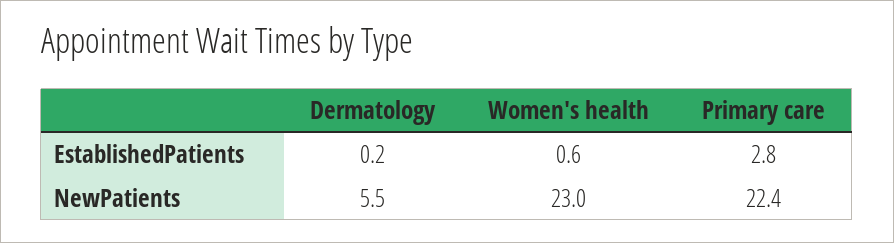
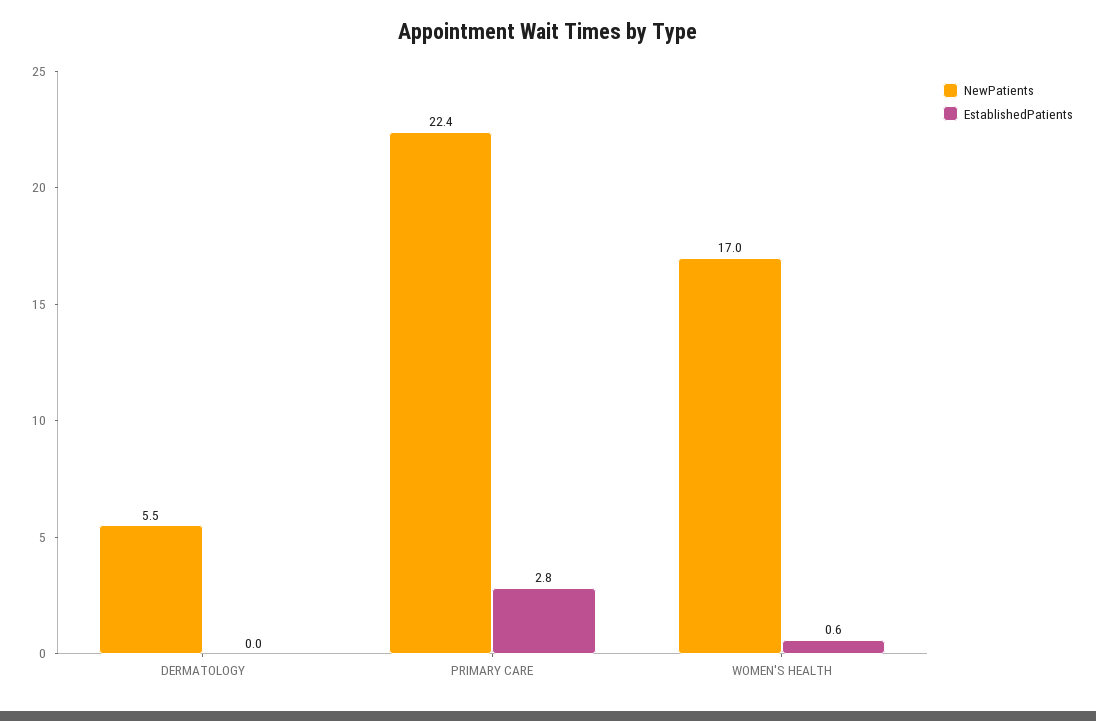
EstablishedPatients, Dermatology: 0.2 -> 0
NewPatients, Women's health: 23 -> 17

